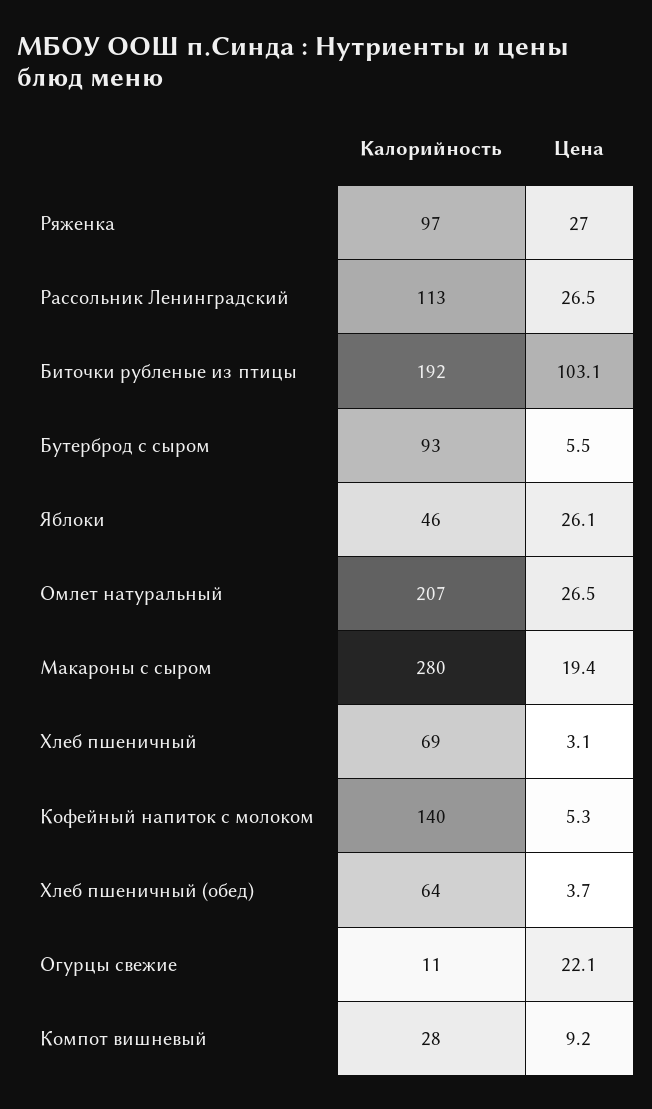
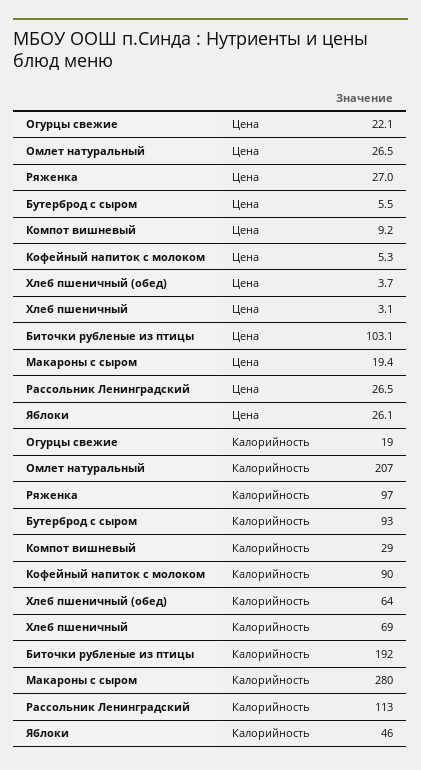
Калорийность, Кофейный напиток с молоком: 140 -> 90
Калорийность, Огурцы свежие: 11 -> 19
Калорийность, Компот вишневый: 28 -> 29

